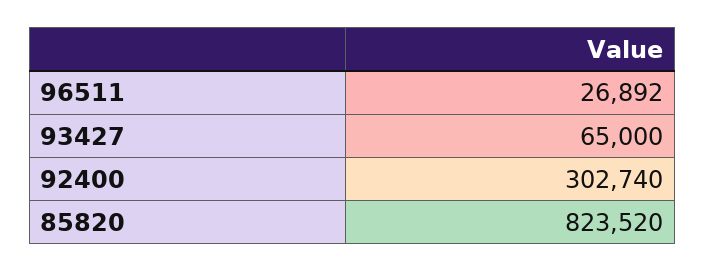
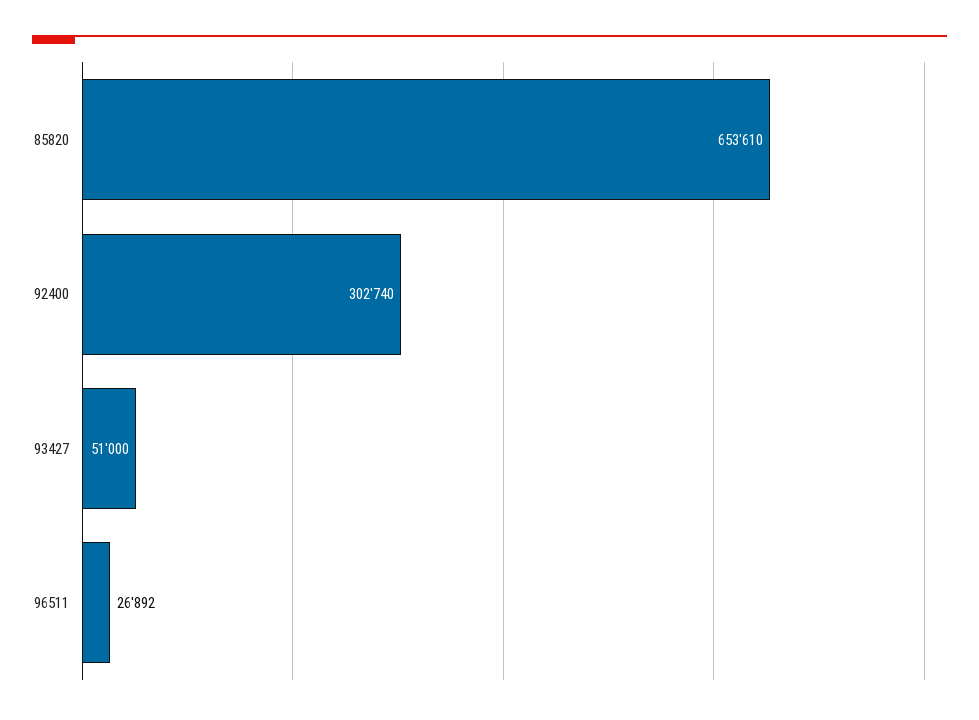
93427: 65000 -> 51000
85820: 823520 -> 653610

